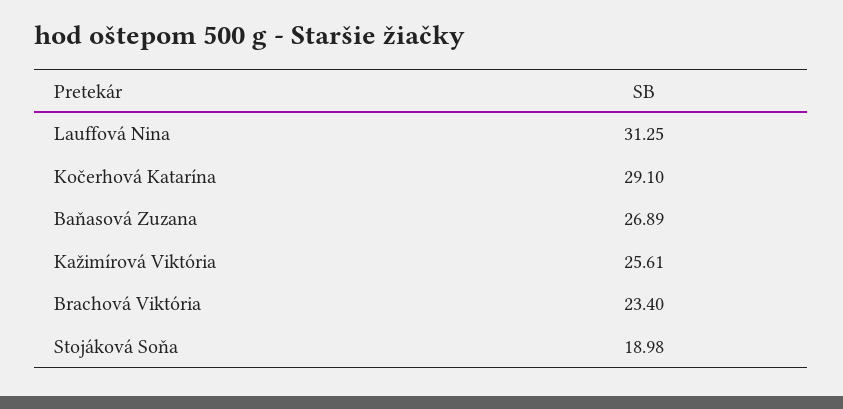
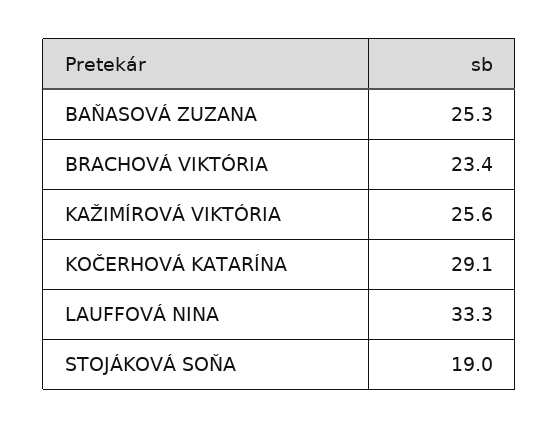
Lauffová Nina: 31.25 -> 33.3
Baňasová Zuzana: 26.89 -> 25.3

